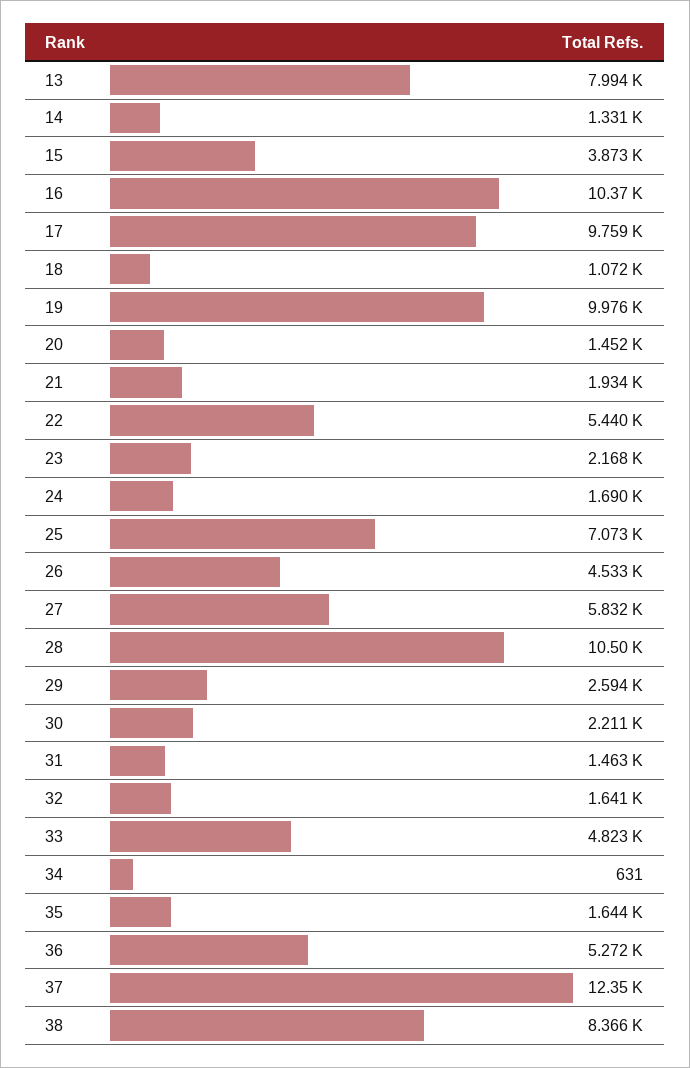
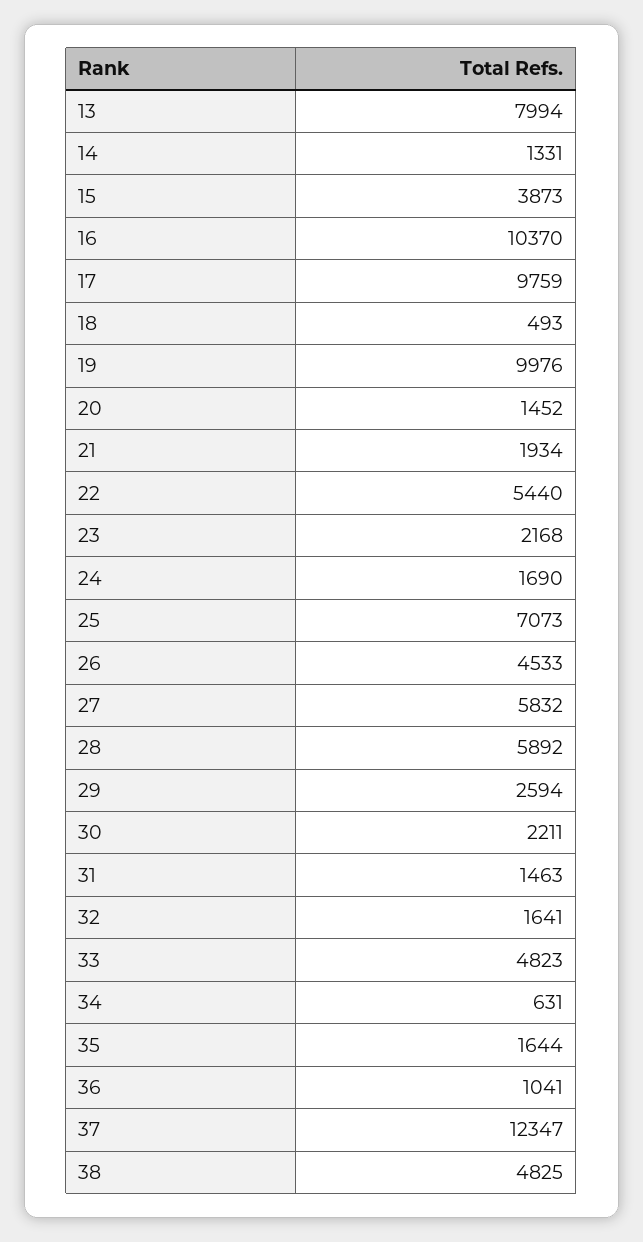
18: 1072 -> 493
28: 10500 -> 5892
36: 5272 -> 1041
38: 8366 -> 4825

